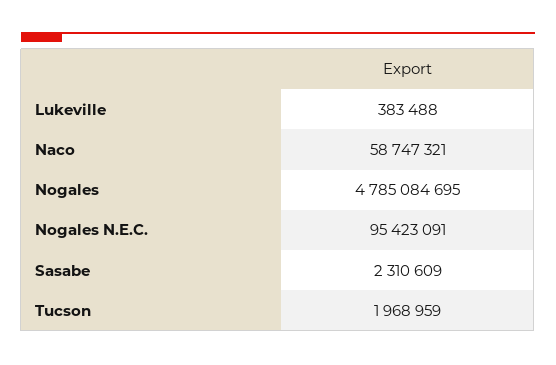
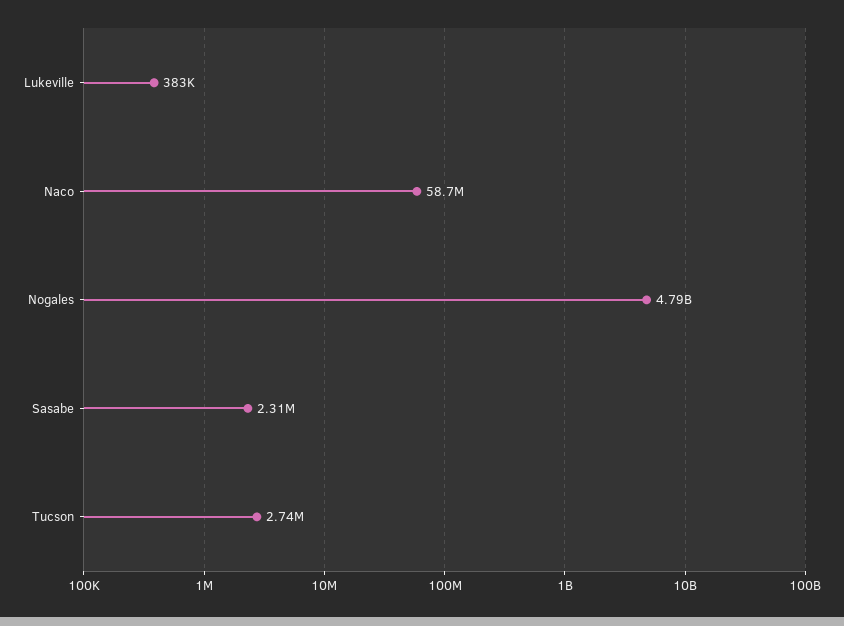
Nogales N.E.C.: 95423091 -> none
Tucson: 1968959 -> 2740000

